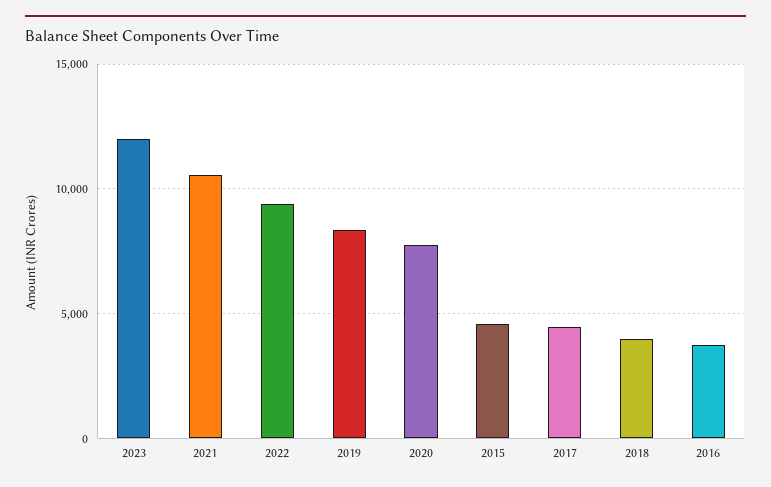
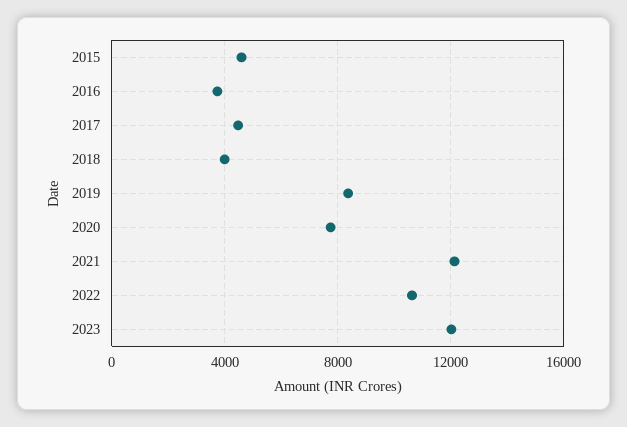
2021: 10500 -> 12000
2022: 9500 -> 10500

